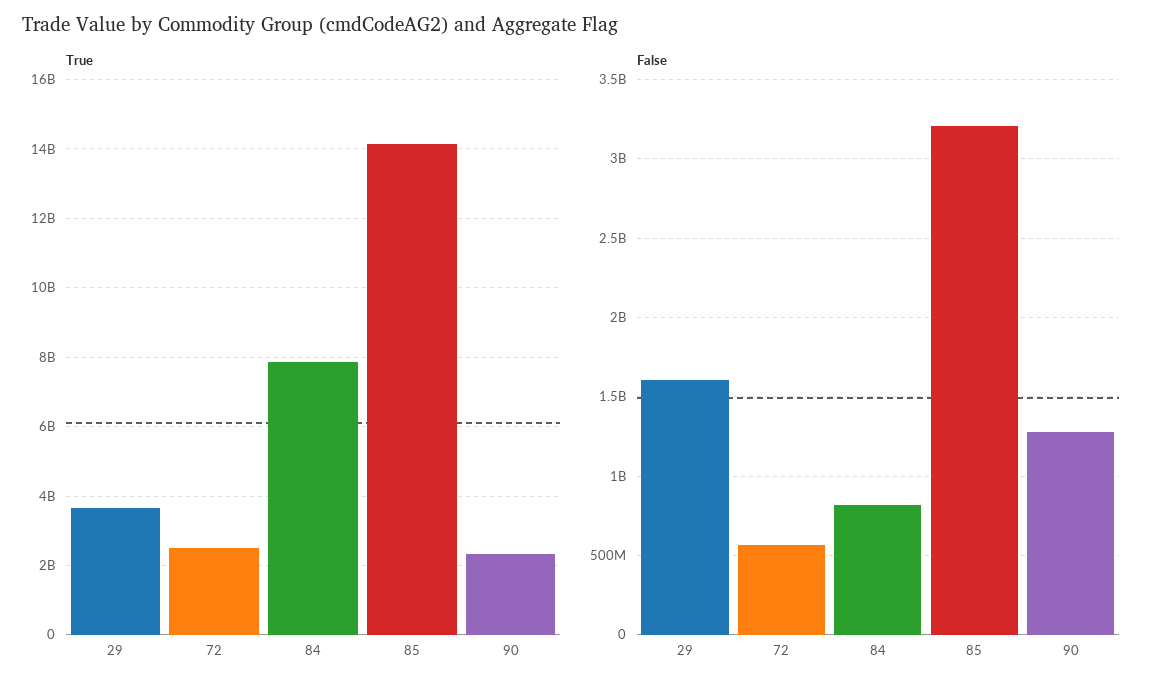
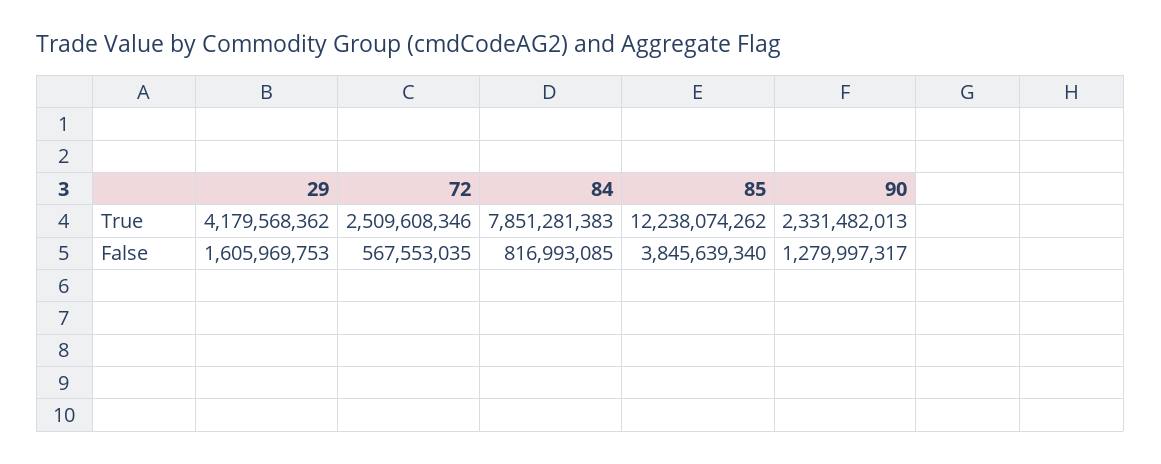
True, 29: 3600000000 -> 4179568362
True, 85: 14200000000 -> 12238074262
False, 85: 3200000000 -> 3845639340

